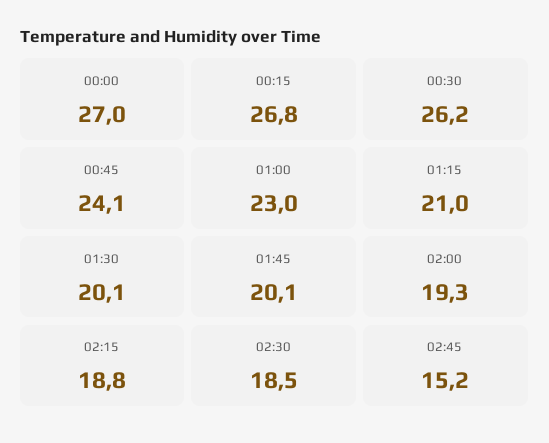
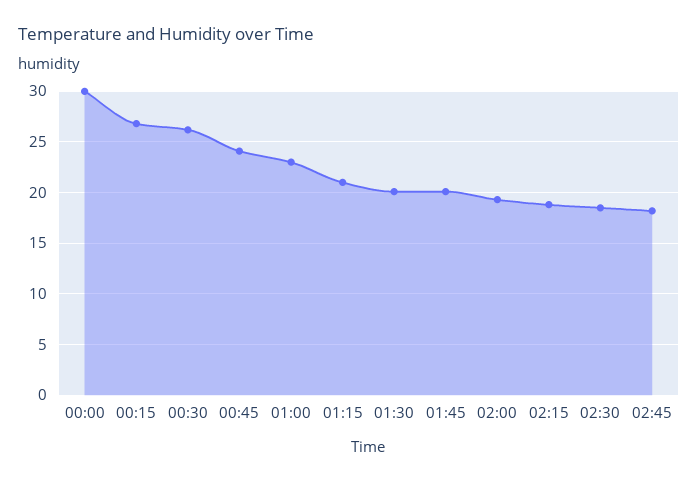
00:00: 27 -> 30
02:45: 15.2 -> 18

